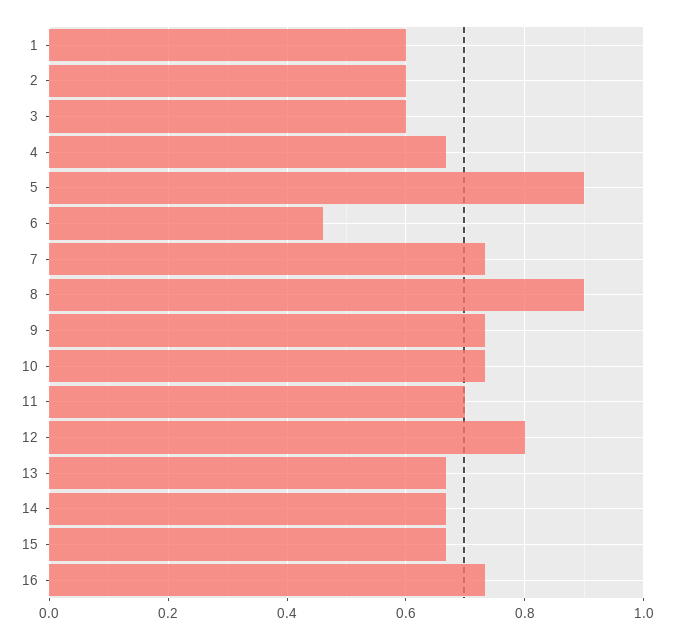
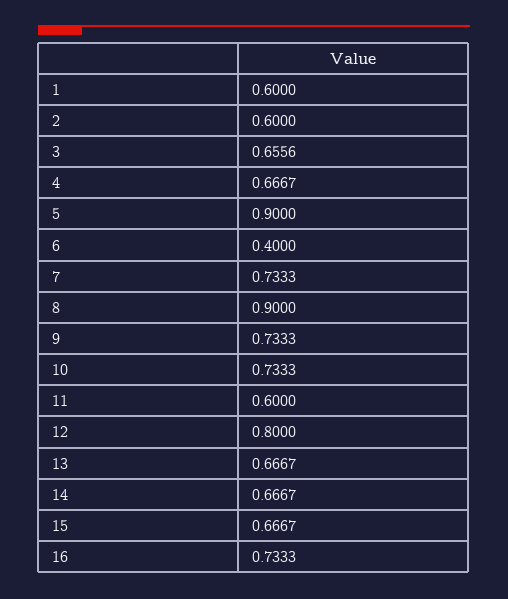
3: 0.6 -> 0.6556
6: 0.46 -> 0.4
11: 0.7 -> 0.6

